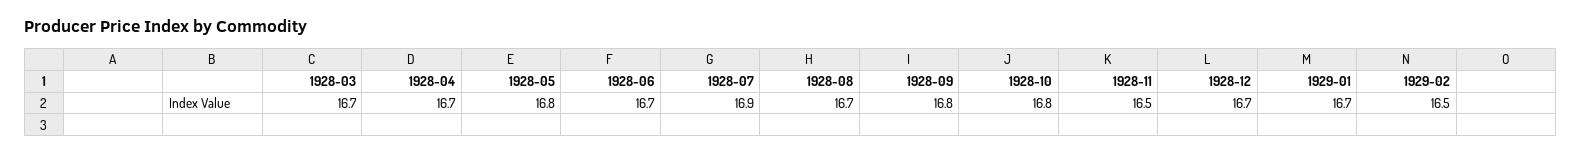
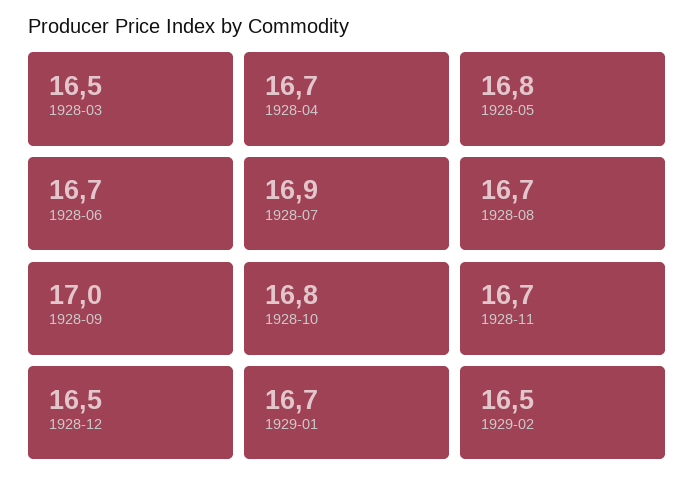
1928-03: 16.7 -> 16.5
1928-09: 16.8 -> 17
1928-11: 16.5 -> 16.7
1928-12: 16.7 -> 16.5

